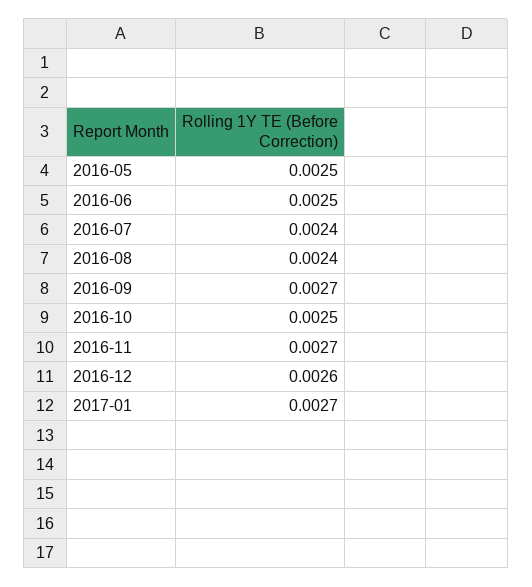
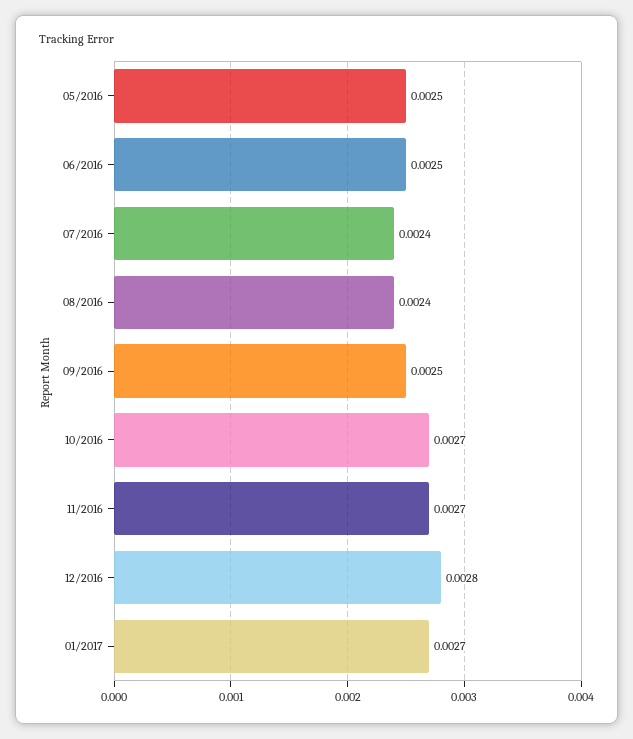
2016-09: 0.0027 -> 0.0025
2016-10: 0.0025 -> 0.0027
2016-12: 0.0026 -> 0.0028

